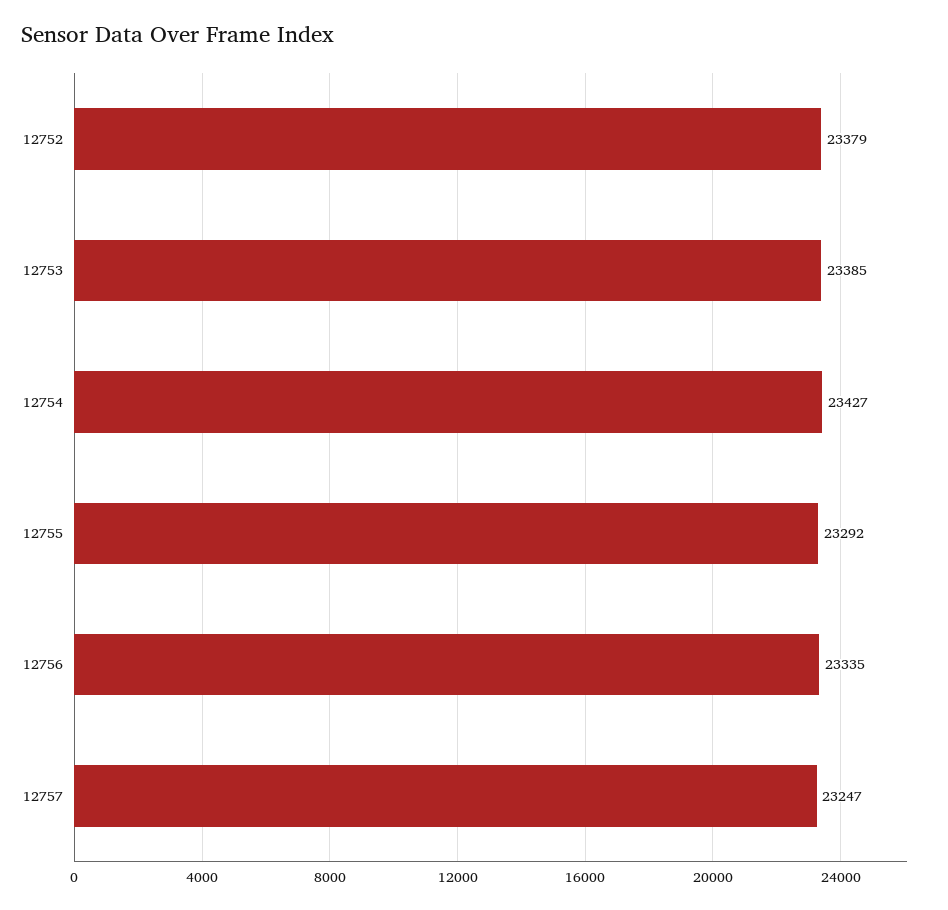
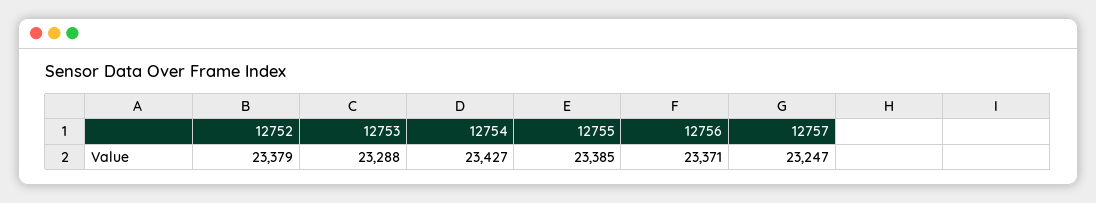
12753: 23385 -> 23288
12755: 23292 -> 23385
12756: 23335 -> 23371

